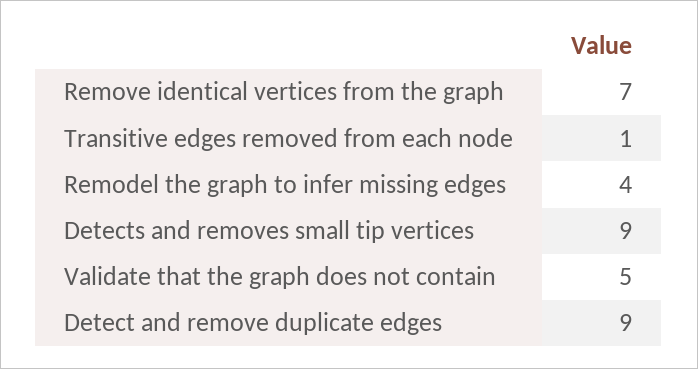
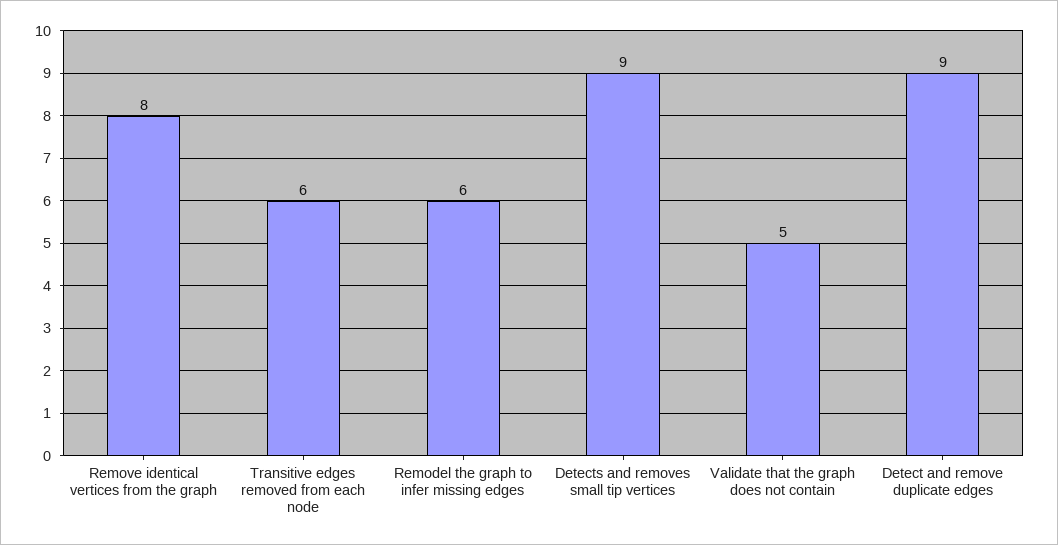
Remove identical vertices from the graph: 7 -> 8
Transitive edges removed from each node: 1 -> 6
Remodel the graph to infer missing edges: 4 -> 6

